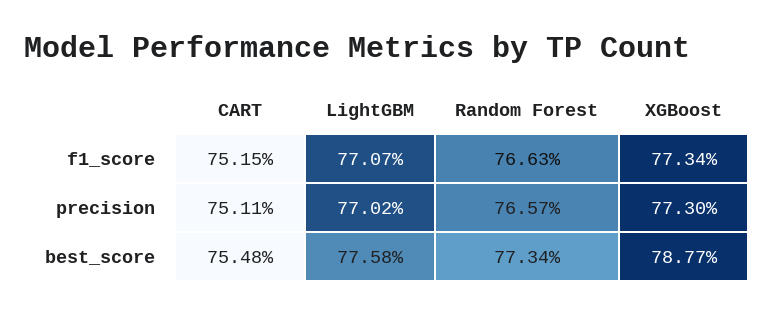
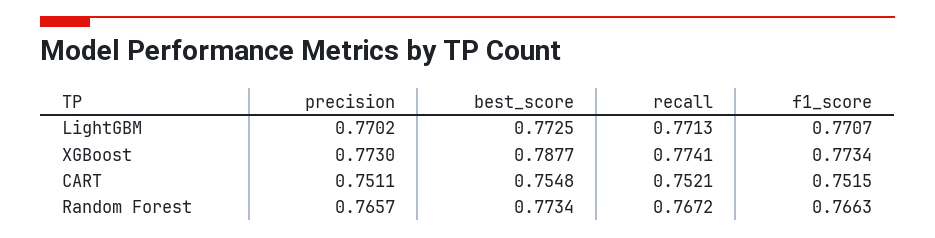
LightGBM, best_score: 0.7758 -> 0.7725
LightGBM, recall: none -> 0.7713
XGBoost, recall: none -> 0.7741
CART, recall: none -> 0.7521
Random Forest, recall: none -> 0.7672

